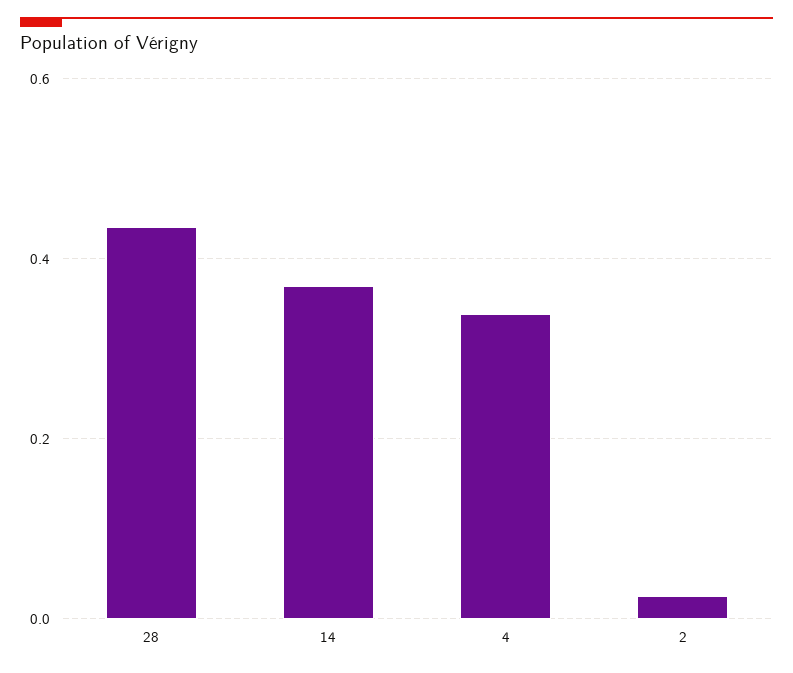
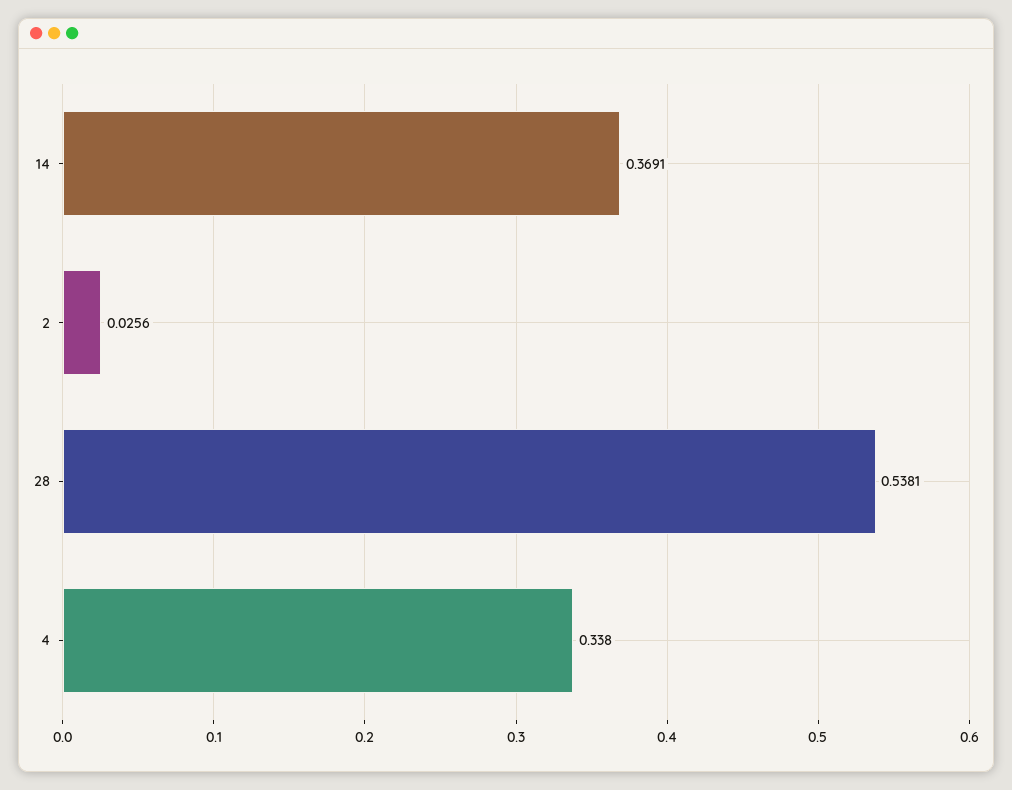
28: 0.44 -> 0.5381

